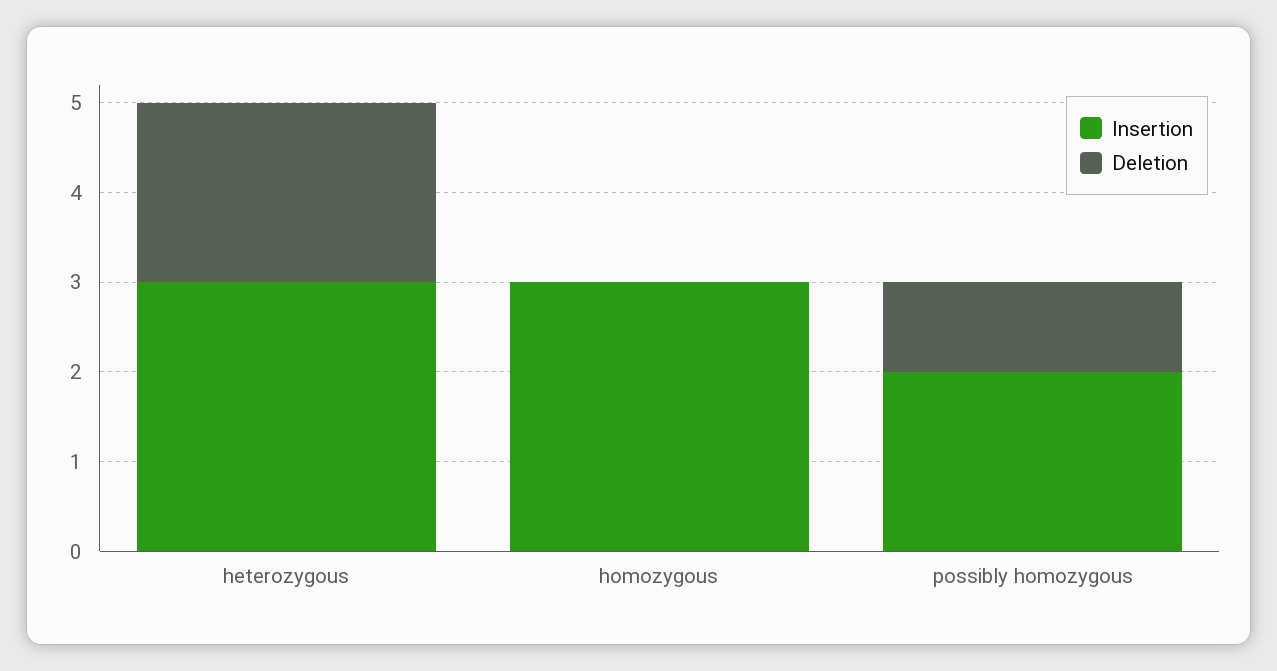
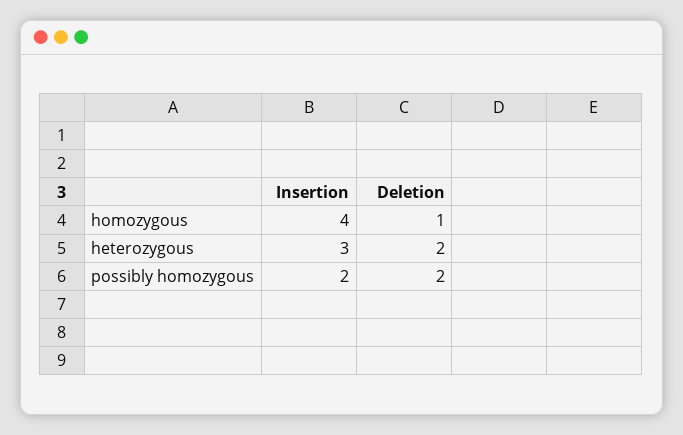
Insertion, homozygous: 3 -> 4
Deletion, homozygous: 0 -> 1
Deletion, possibly homozygous: 1 -> 2

